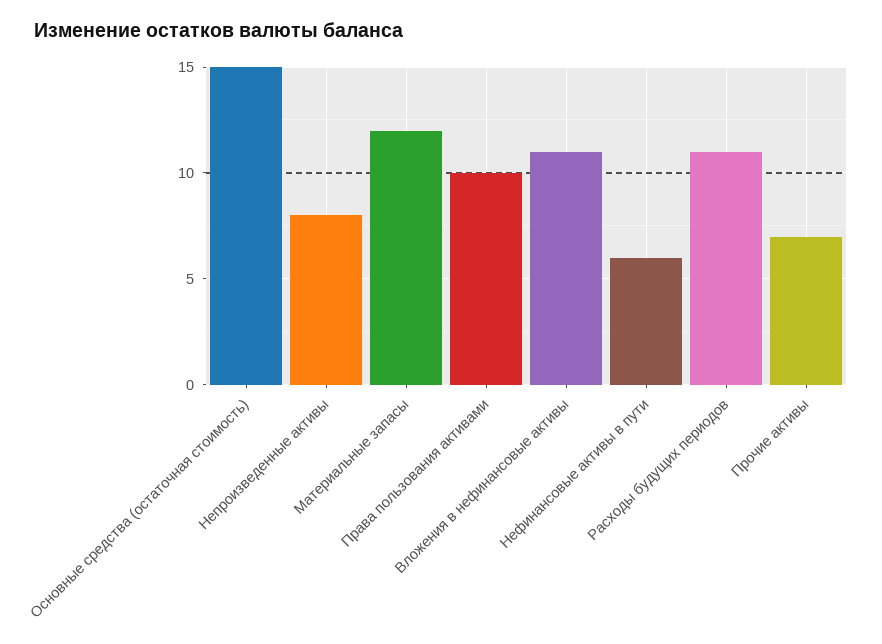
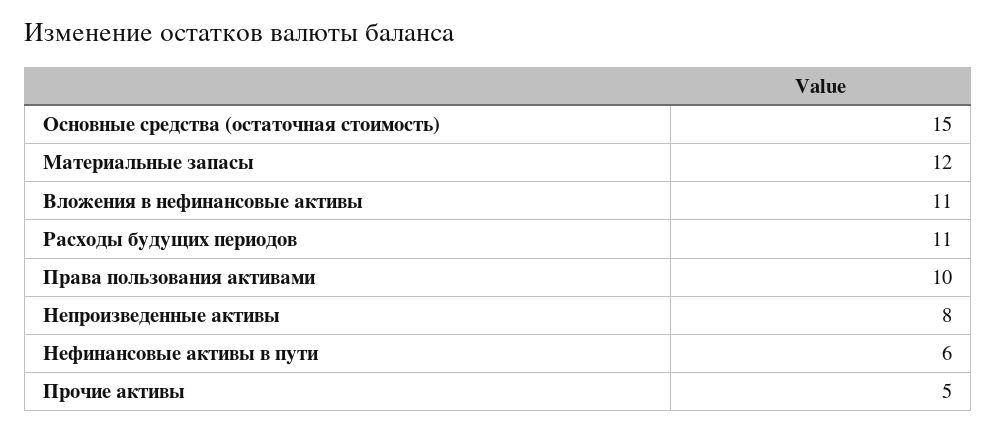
Прочие активы: 7 -> 5

